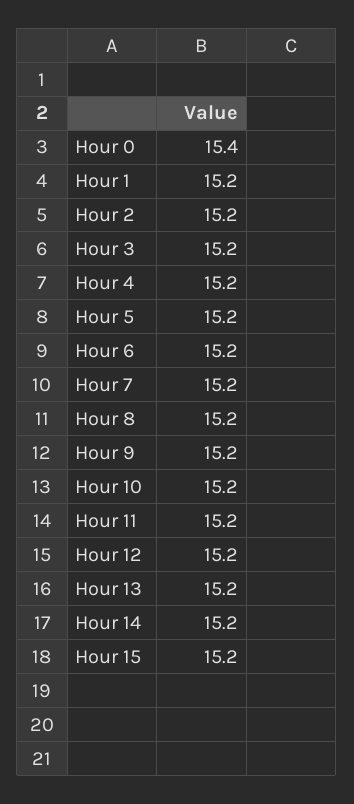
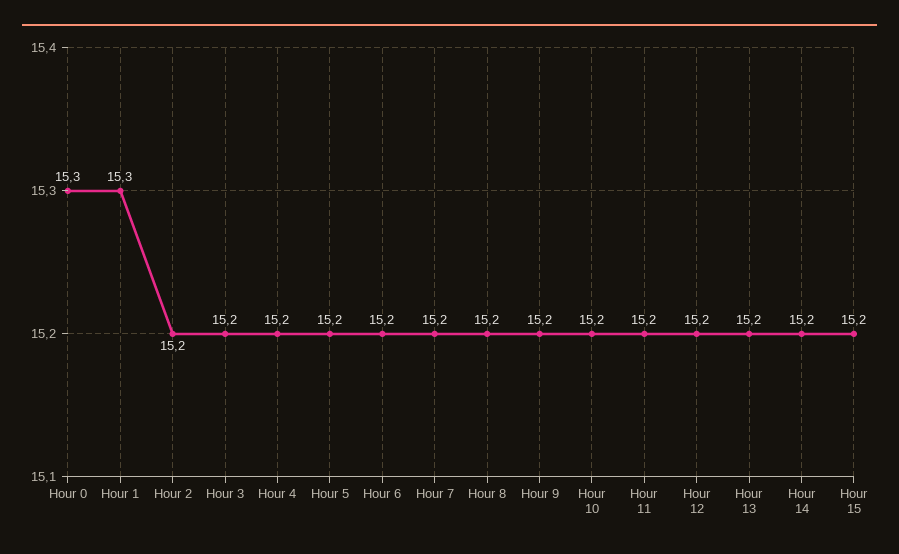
Hour 0: 15.4 -> 15.3
Hour 1: 15.2 -> 15.3

